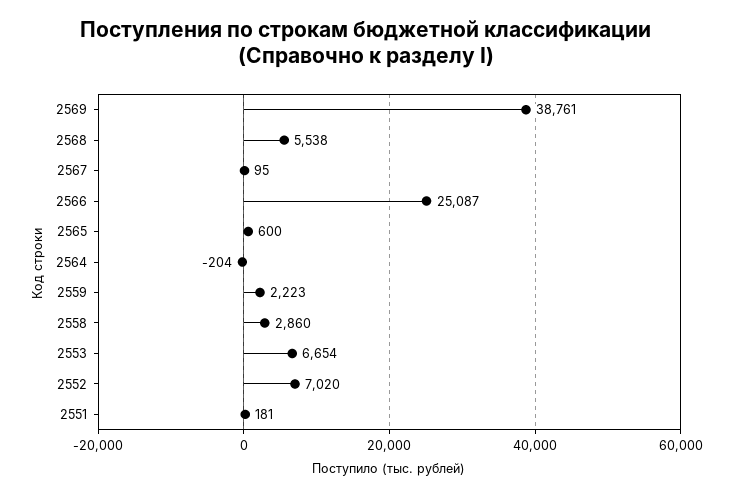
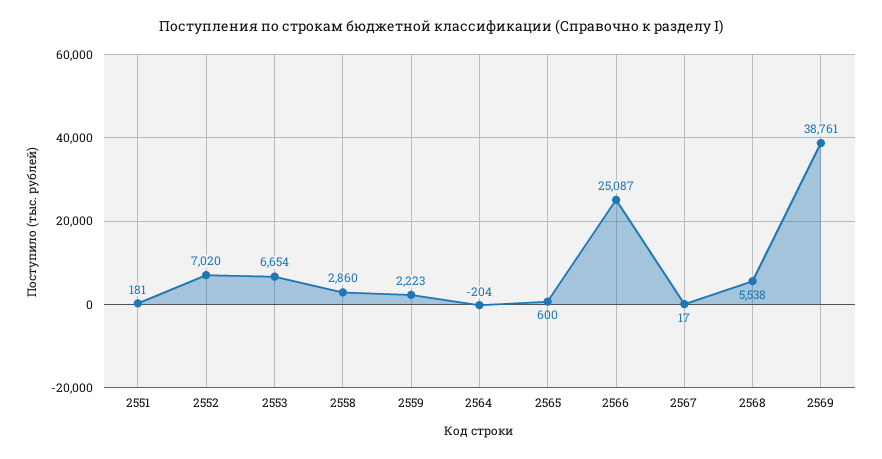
2567: 95 -> 17

